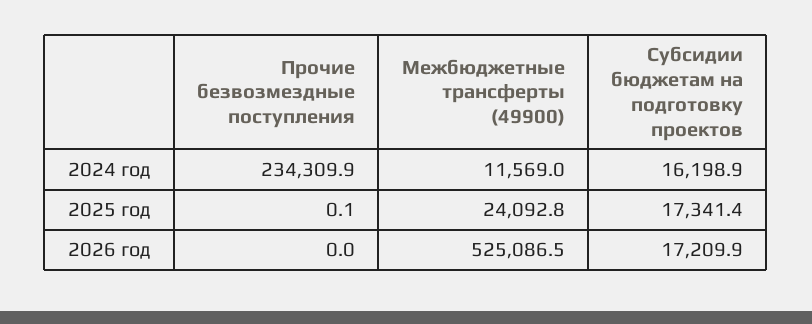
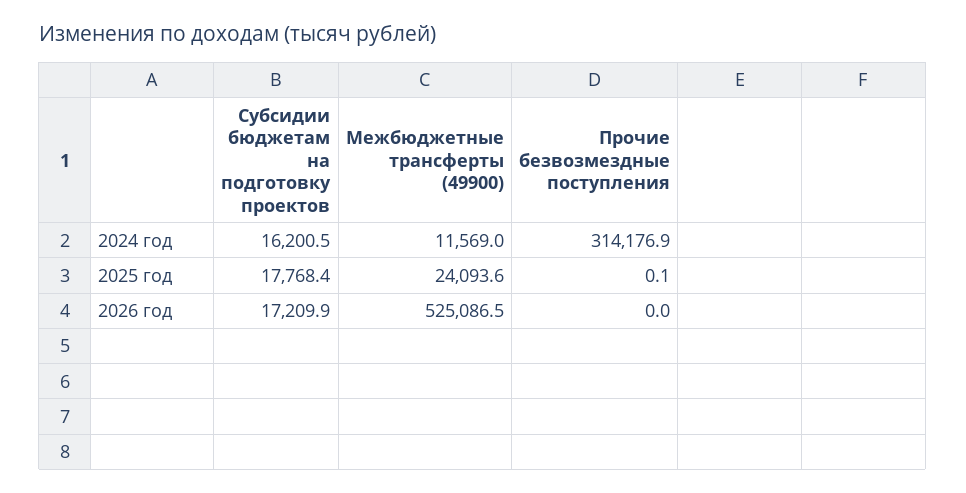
Прочие безвозмездные поступления, 2024 год: 234309.9 -> 314176.9
Субсидии бюджетам на подготовку проектов, 2024 год: 16198.9 -> 16200.5
Межбюджетные трансферты (49900), 2025 год: 24092.8 -> 24093.6
Субсидии бюджетам на подготовку проектов, 2025 год: 17341.4 -> 17768.4

